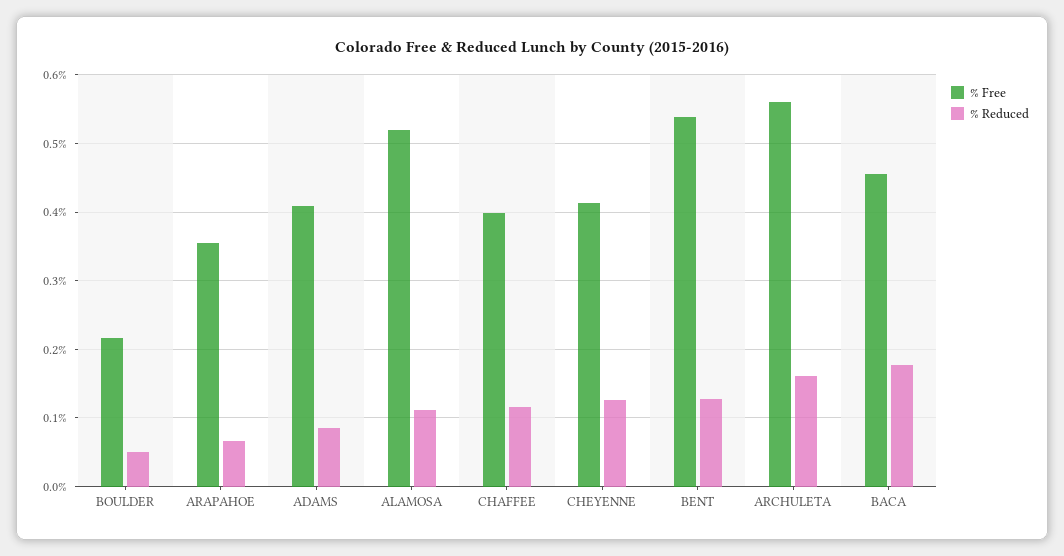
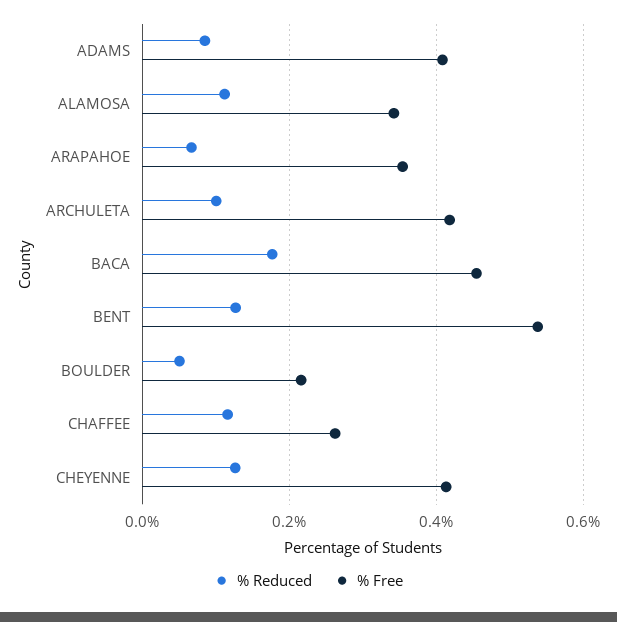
% Free, ALAMOSA: 0.52 -> 0.34
% Free, CHAFFEE: 0.4 -> 0.26
% Free, ARCHULETA: 0.56 -> 0.42
% Reduced, ARCHULETA: 0.16 -> 0.1

